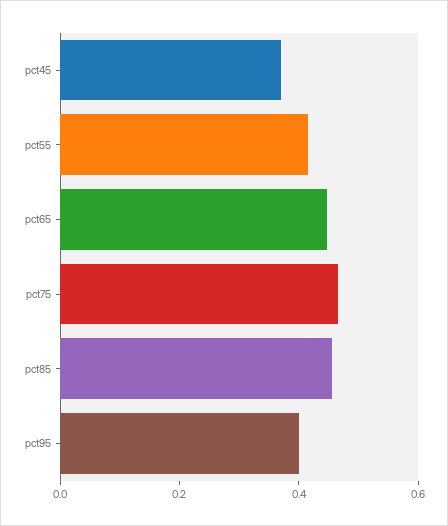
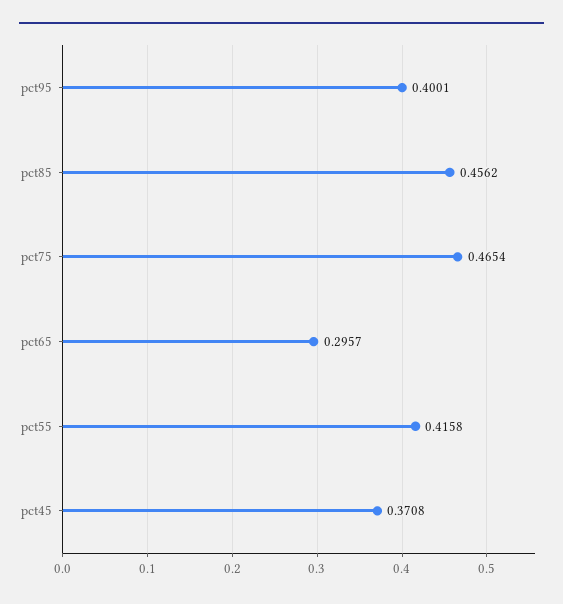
pct65: 0.45 -> 0.2957

